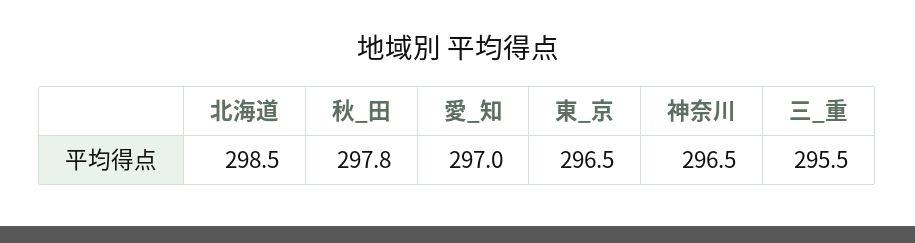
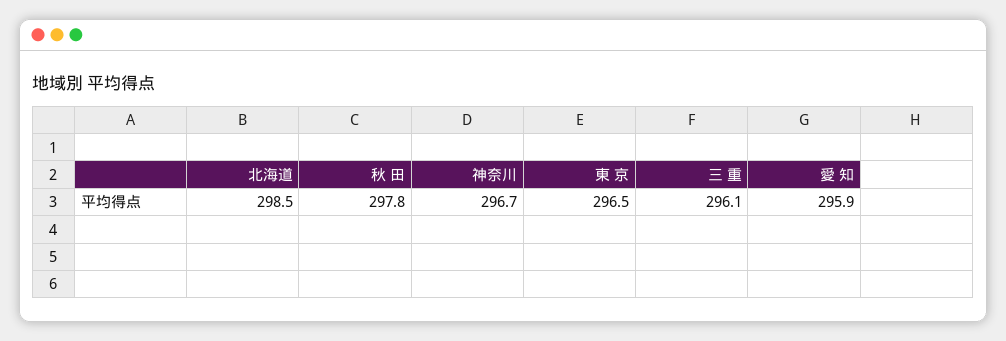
愛_知: 297 -> 295.9
神奈川: 296.5 -> 296.7
三_重: 295.5 -> 296.1

